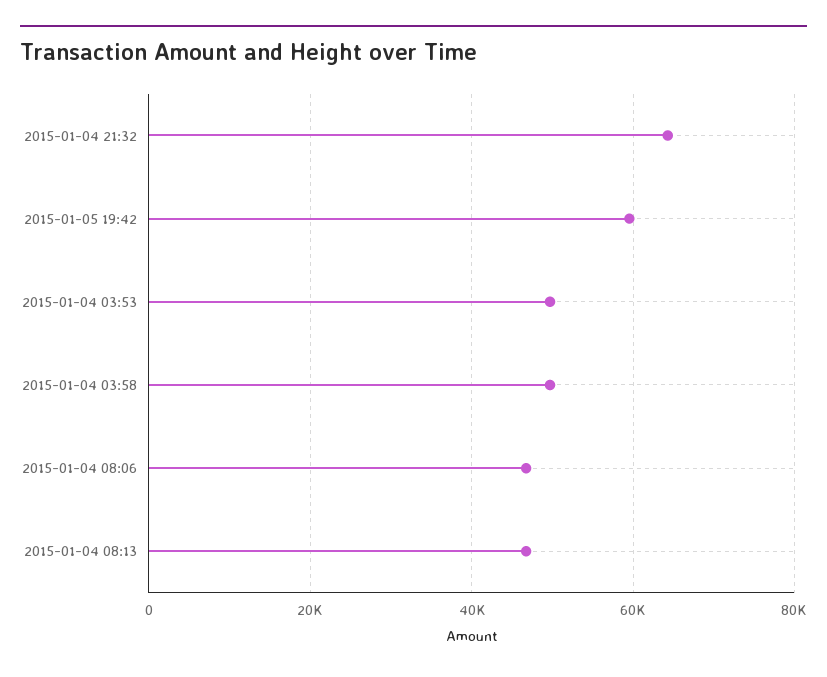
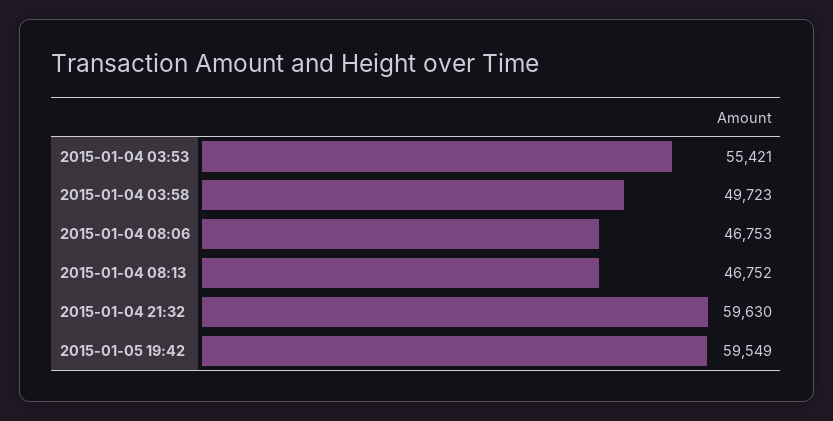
2015-01-04 21:32: 64000 -> 59630
2015-01-04 03:53: 50000 -> 55421

